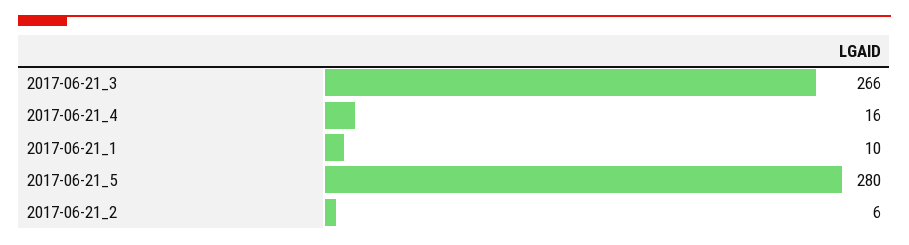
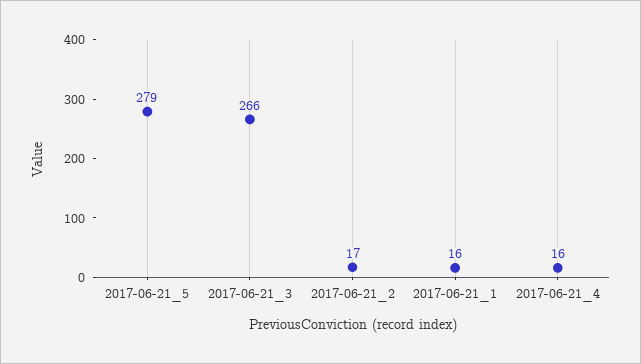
2017-06-21_1: 10 -> 16
2017-06-21_5: 280 -> 279
2017-06-21_2: 6 -> 17

